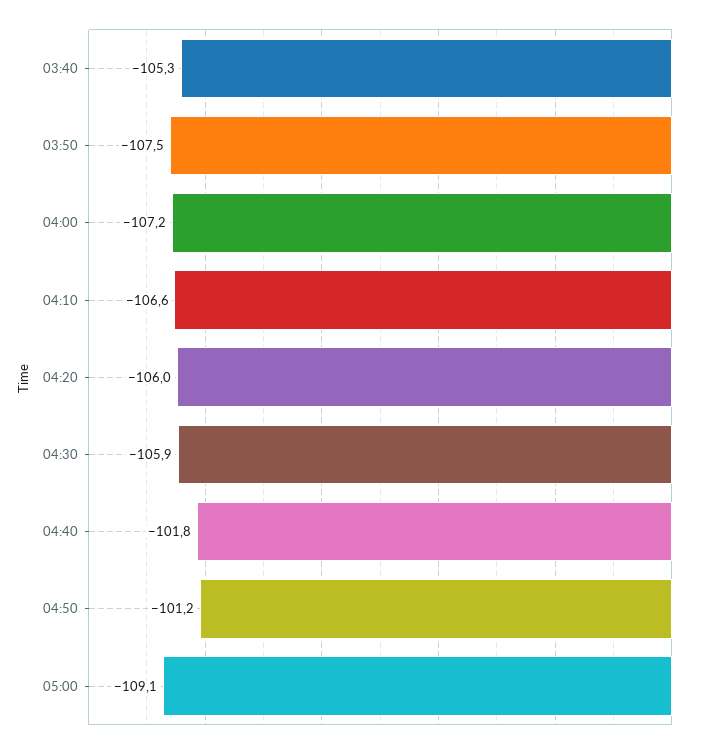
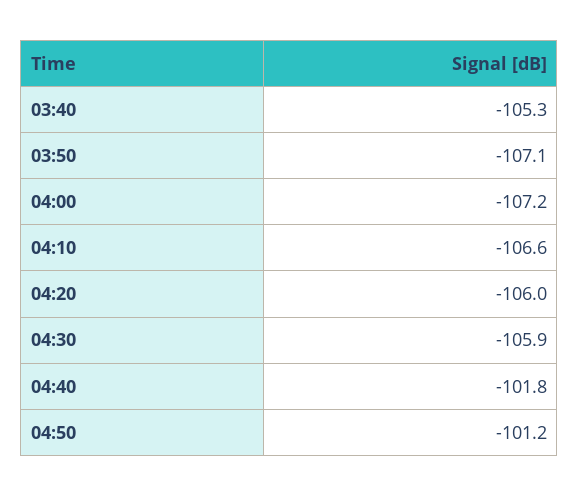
03:50: -107.5 -> -107.1
05:00: -109.1 -> none

